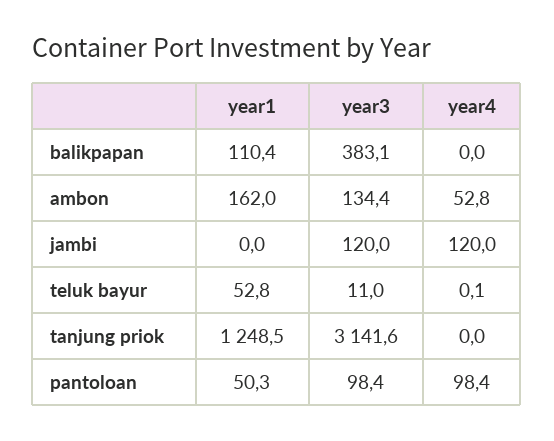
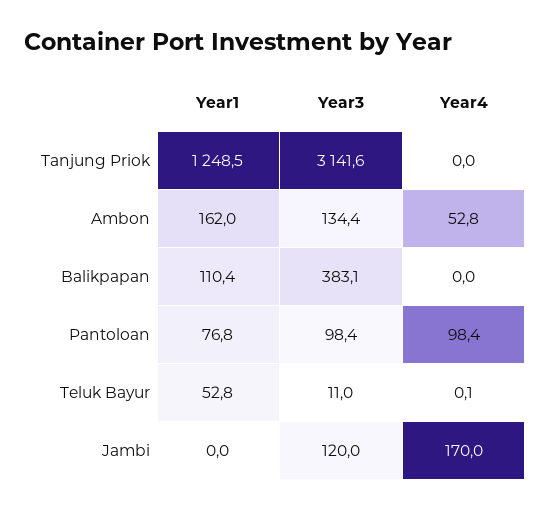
year4, jambi: 120 -> 170
year1, pantoloan: 50.3 -> 76.8

